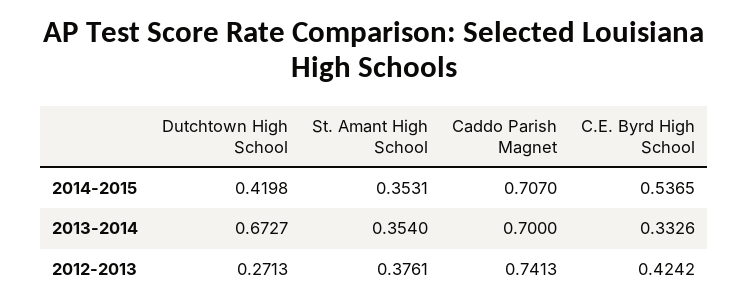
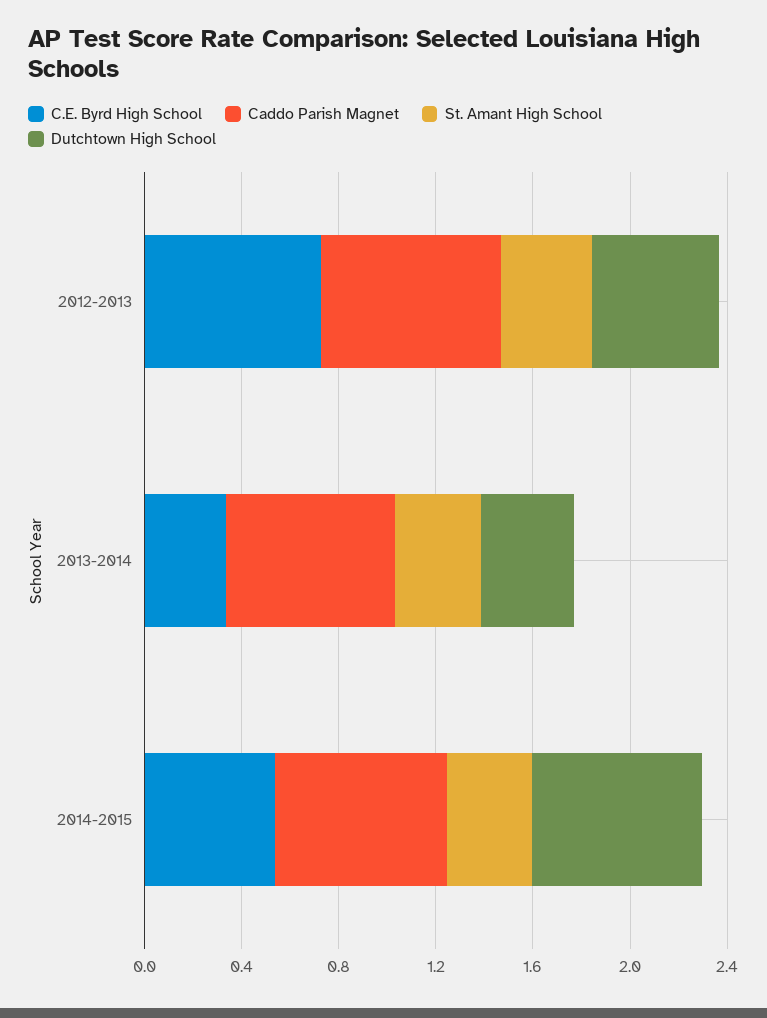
Dutchtown High School, 2014-2015: 0.4198 -> 0.7
Dutchtown High School, 2013-2014: 0.6727 -> 0.4
Dutchtown High School, 2012-2013: 0.2713 -> 0.5
C.E. Byrd High School, 2012-2013: 0.4242 -> 0.7

